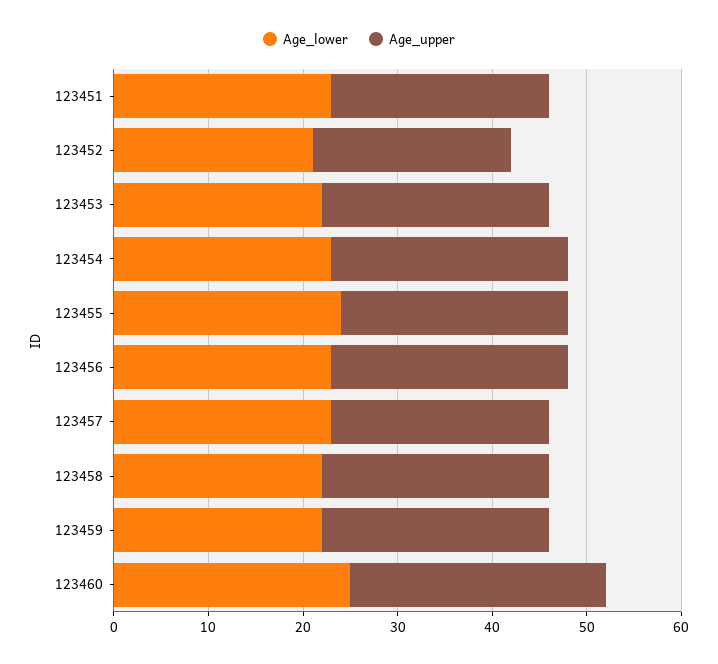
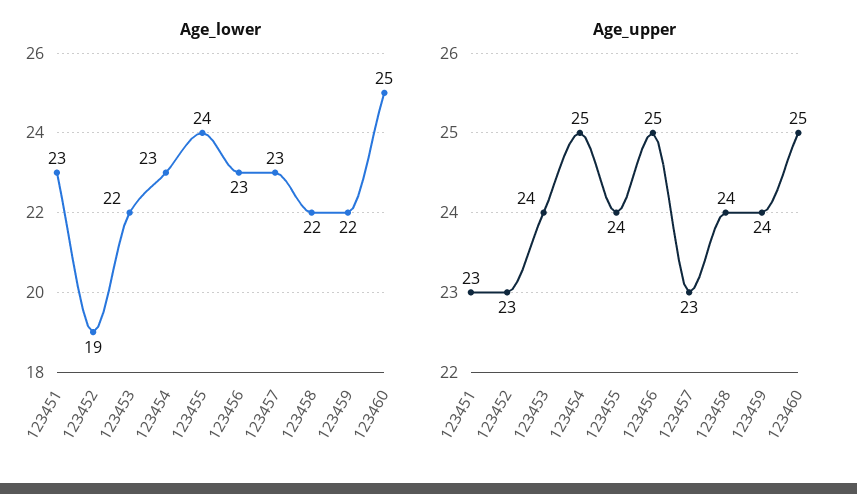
Age_lower, 123452: 21 -> 19
Age_upper, 123452: 21 -> 23
Age_upper, 123460: 27 -> 25

